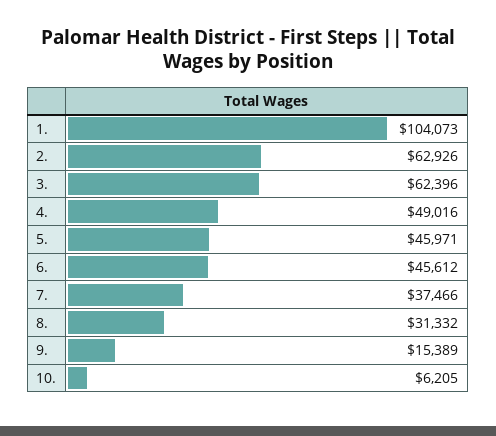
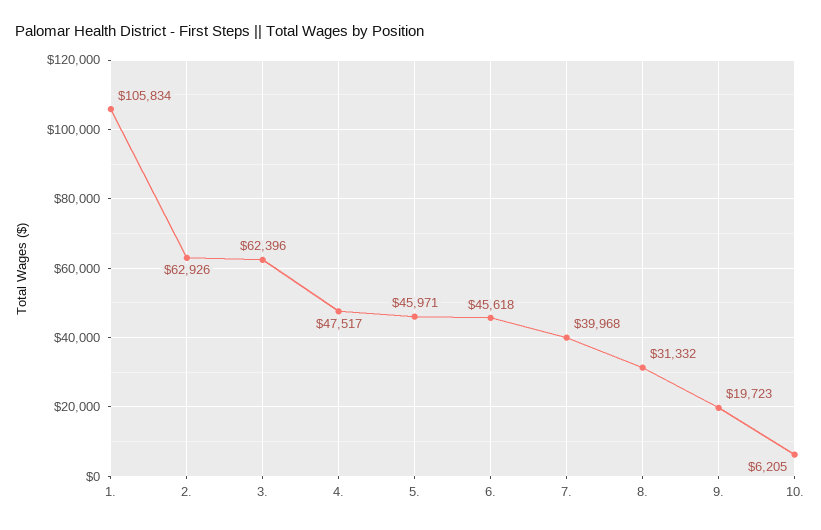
1.: 104073 -> 105834
4.: 49016 -> 47517
6.: 45612 -> 45618
7.: 37466 -> 39968
9.: 15389 -> 19723

